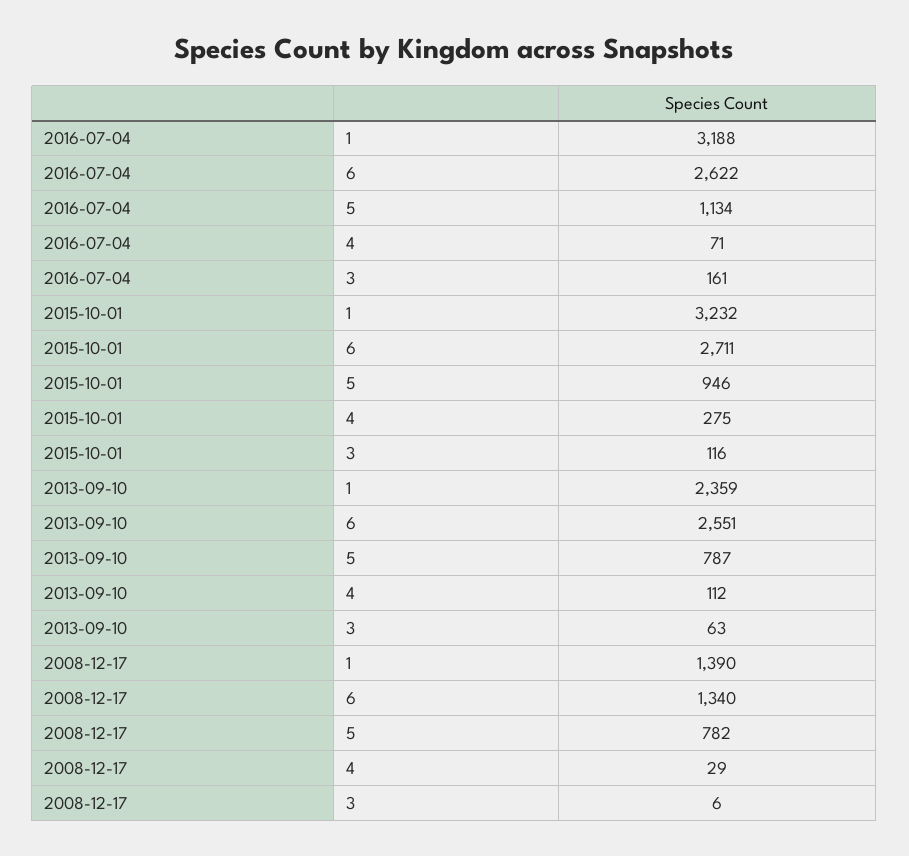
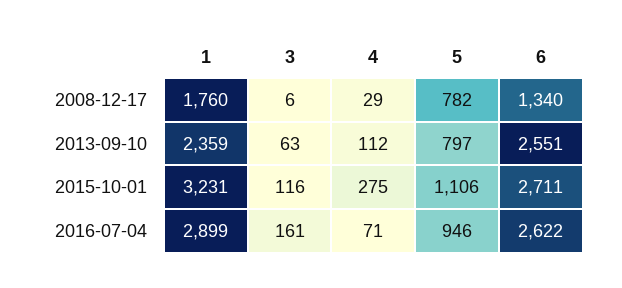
2016-07-04, 1: 3188 -> 2899
2016-07-04, 5: 1134 -> 946
2015-10-01, 1: 3232 -> 3231
2015-10-01, 5: 946 -> 1106
2013-09-10, 5: 787 -> 797
2008-12-17, 1: 1390 -> 1760

